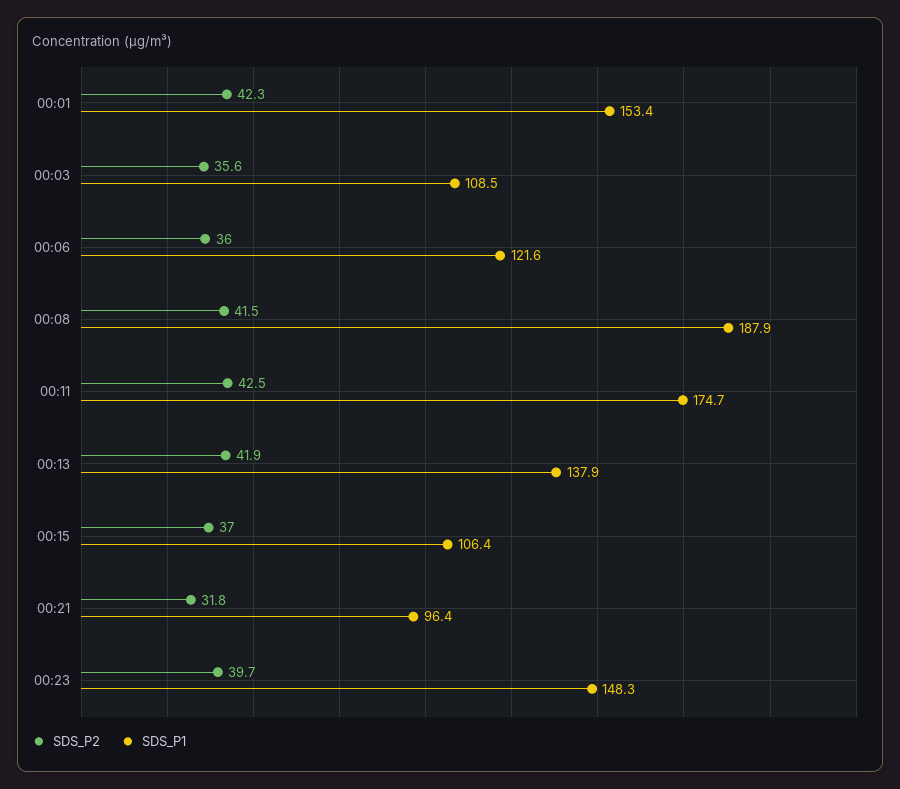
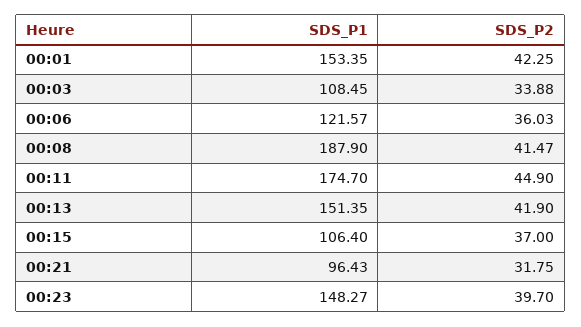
SDS_P2, 00:03: 35.6 -> 33.88
SDS_P2, 00:11: 42.5 -> 44.9
SDS_P1, 00:13: 137.9 -> 151.35

